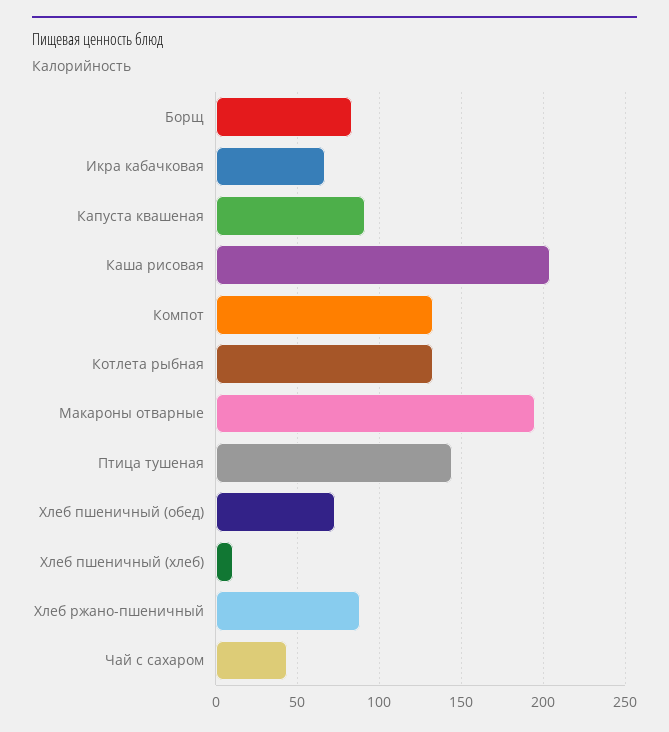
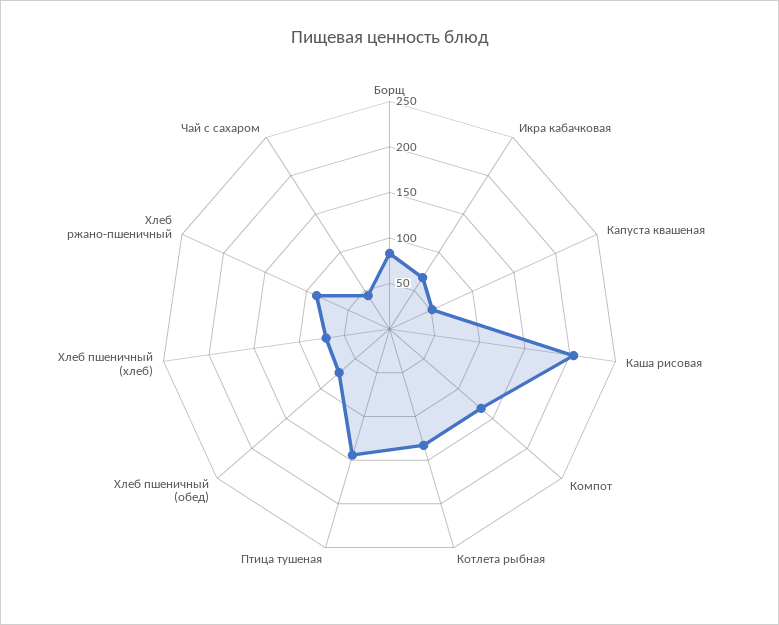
Капуста квашеная: 90 -> 50
Макароны отварные: 195 -> none
Хлеб пшеничный (хлеб): 10 -> 70

